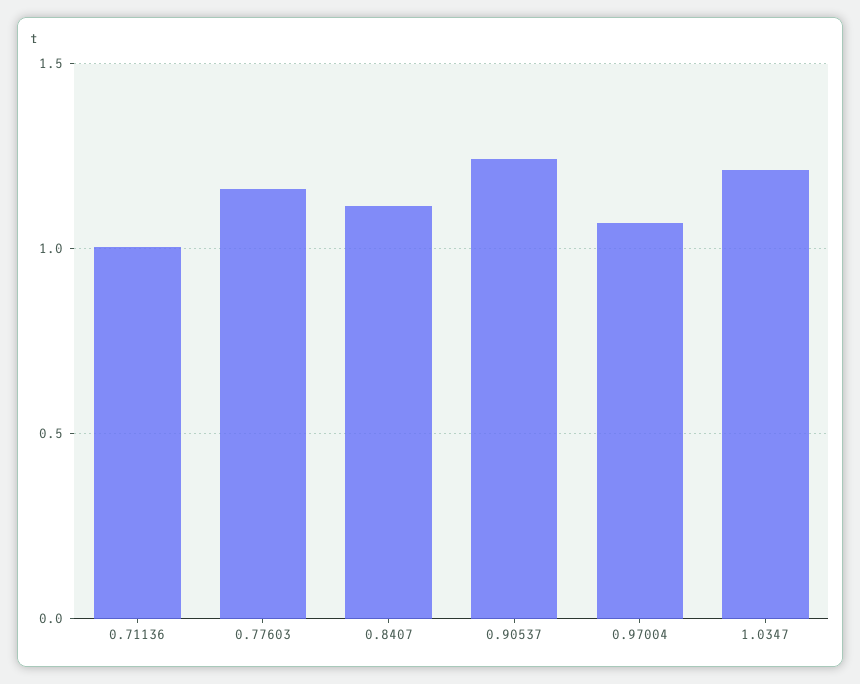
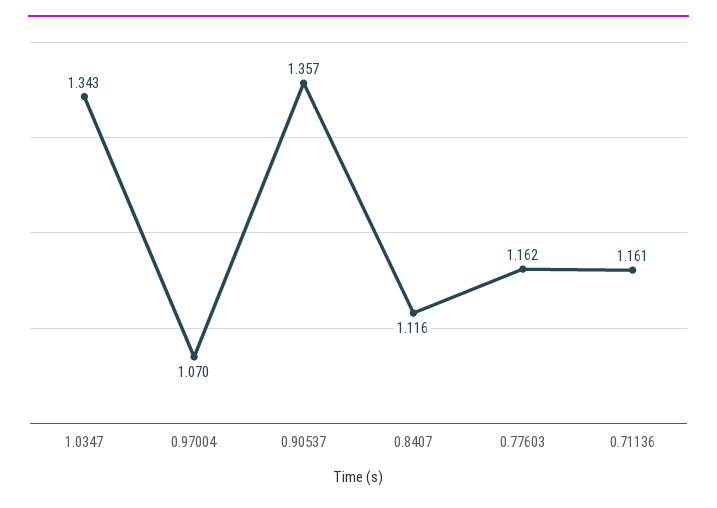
0.71136: 1 -> 1.161
0.90537: 1.25 -> 1.357
1.0347: 1.2 -> 1.343

